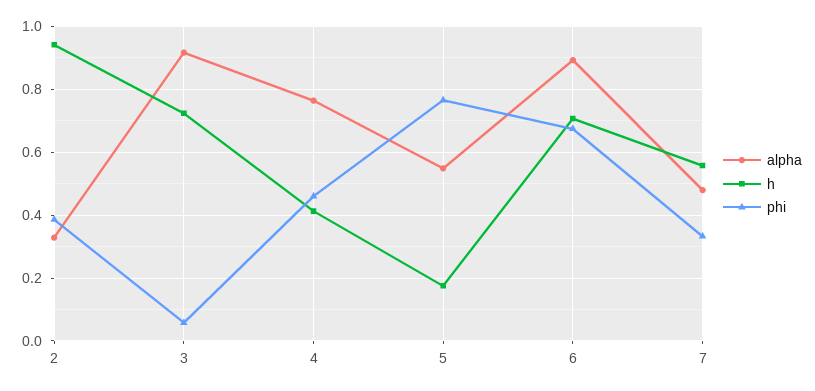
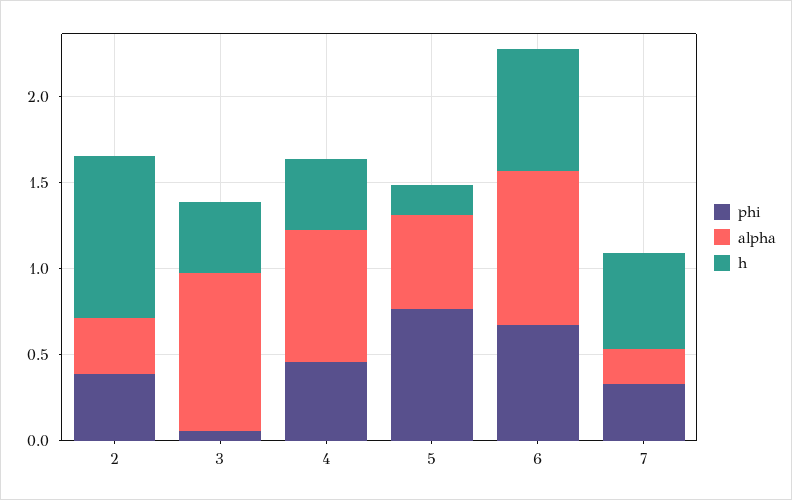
h, 3: 0.72 -> 0.4
alpha, 7: 0.48 -> 0.2

